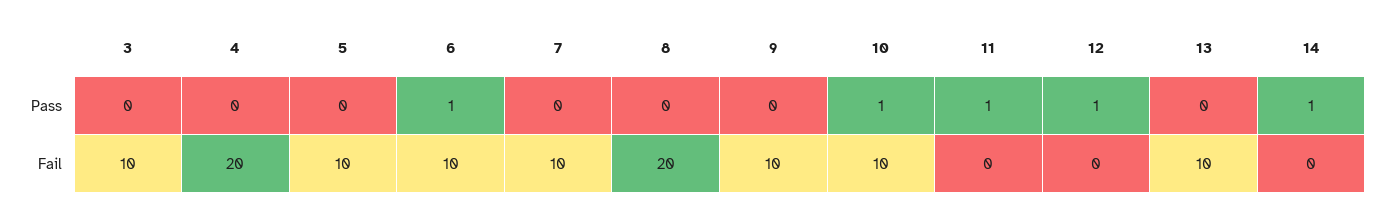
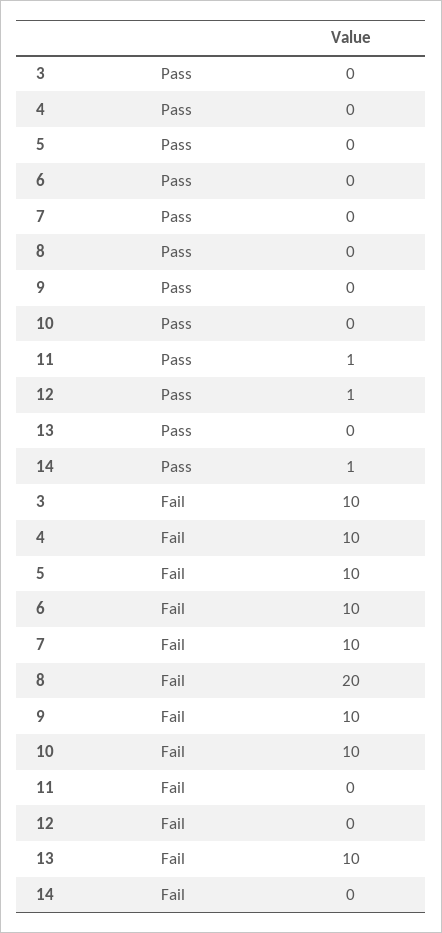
6, Pass: 1 -> 0
10, Pass: 1 -> 0
4, Fail: 20 -> 10

